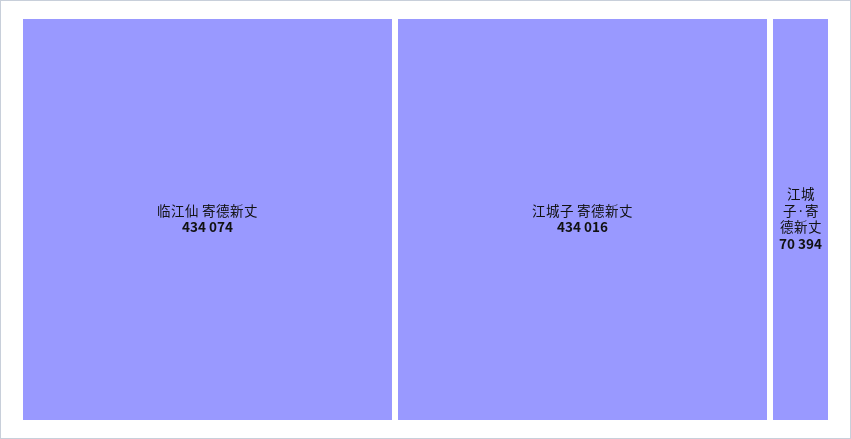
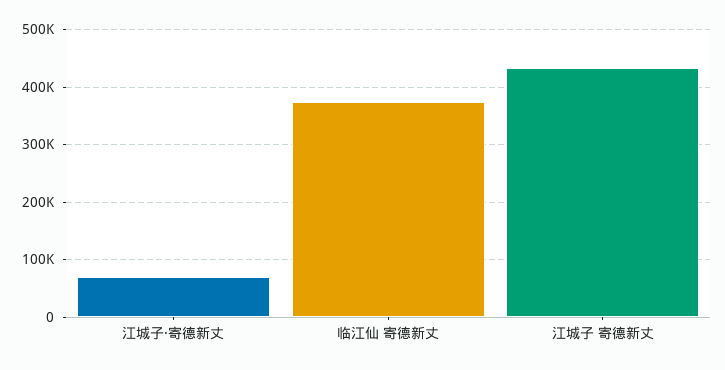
临江仙 寄德新丈: 434074 -> 380000

